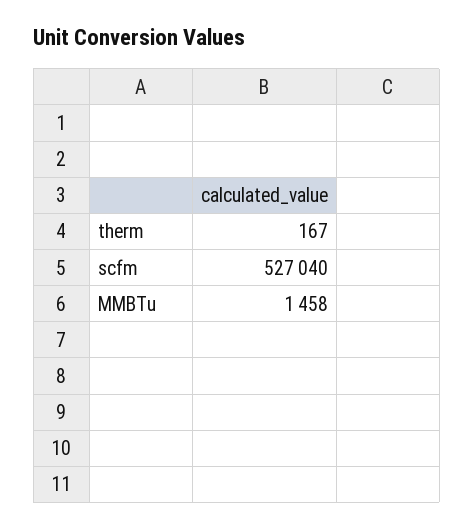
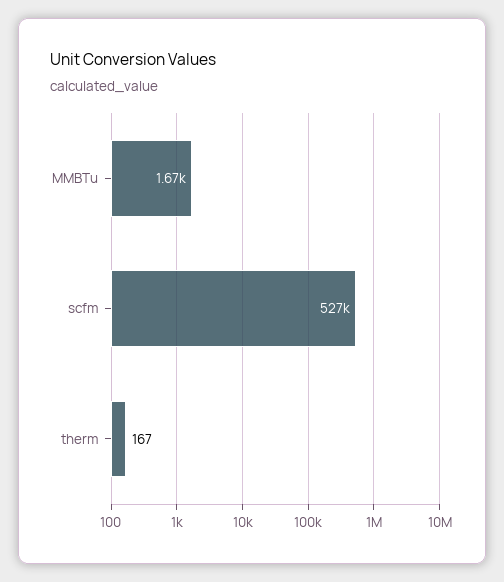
MMBTu: 1458 -> 1670

